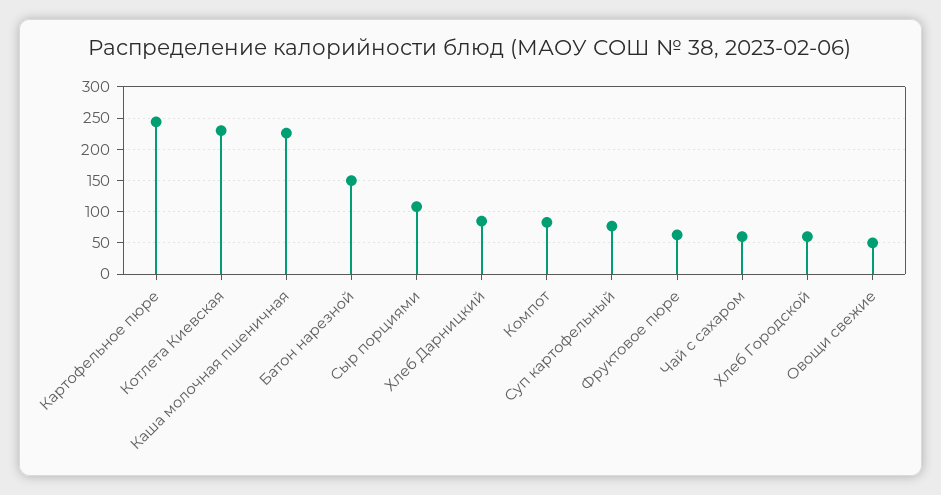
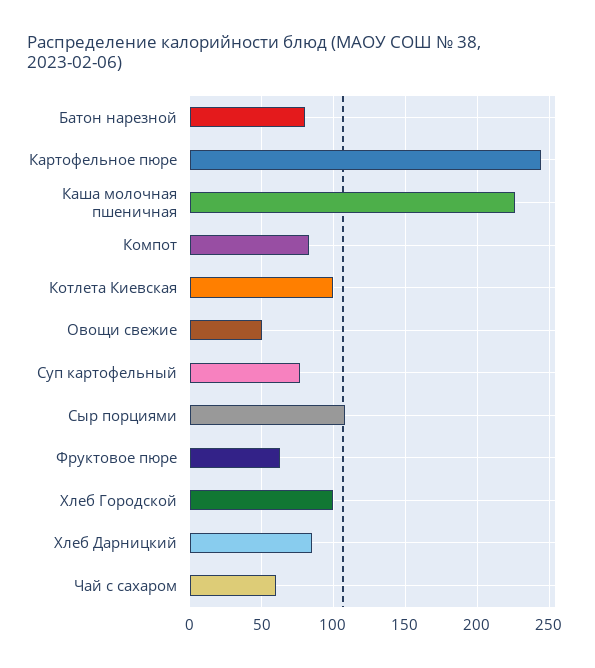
Котлета Киевская: 230 -> 100
Батон нарезной: 150 -> 80
Хлеб Городской: 60 -> 100

